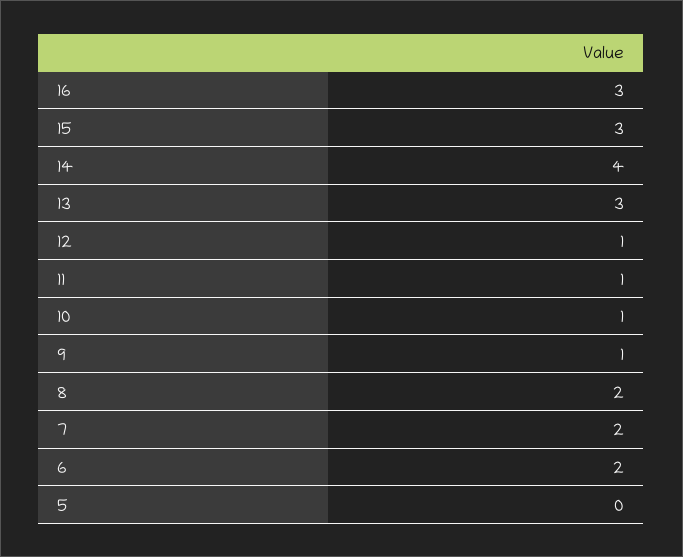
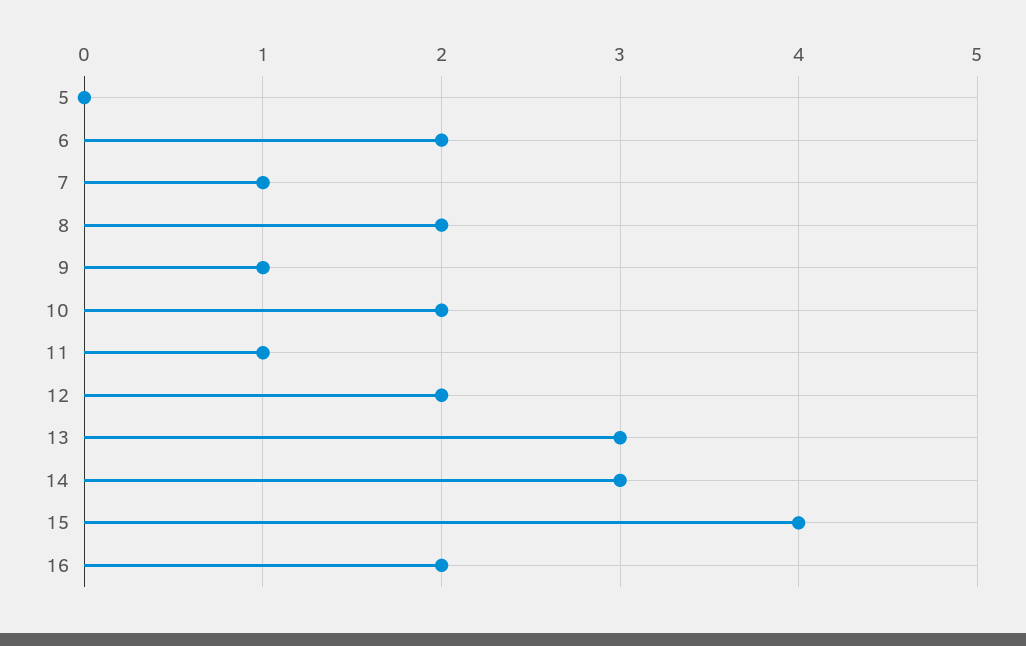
16: 3 -> 2
15: 3 -> 4
14: 4 -> 3
12: 1 -> 2
10: 1 -> 2
7: 2 -> 1

